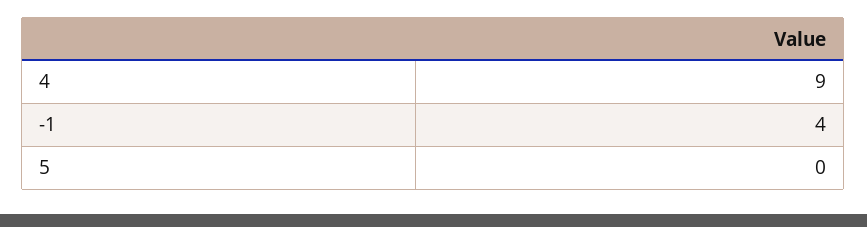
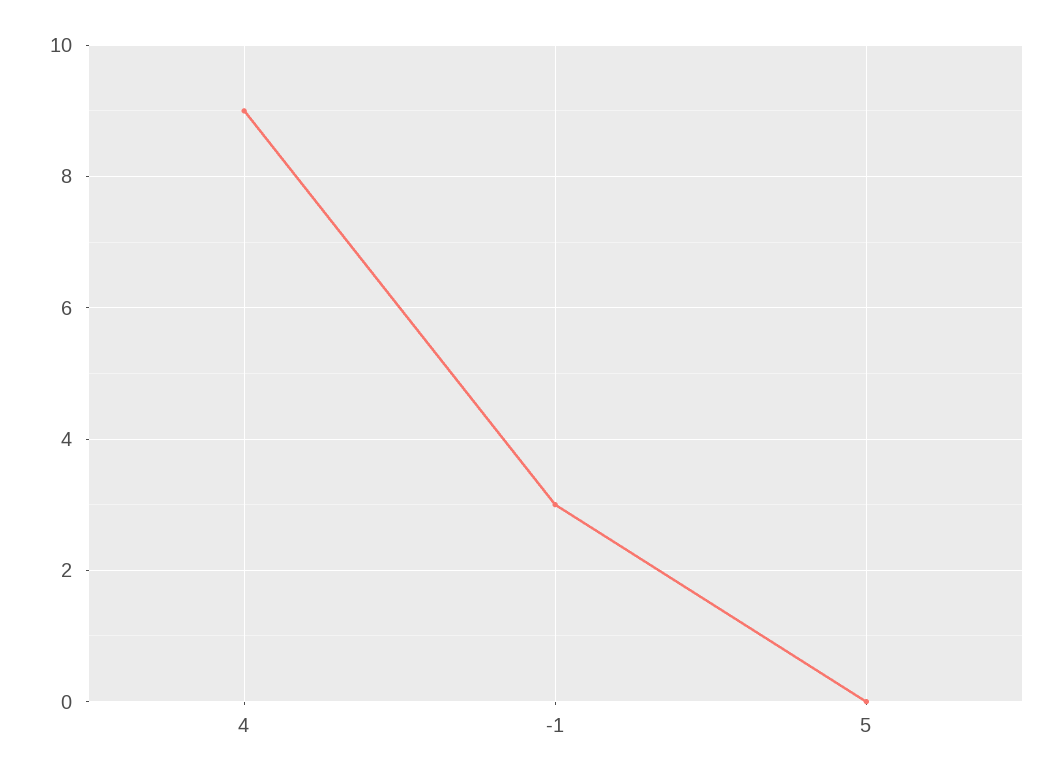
-1: 4 -> 3

